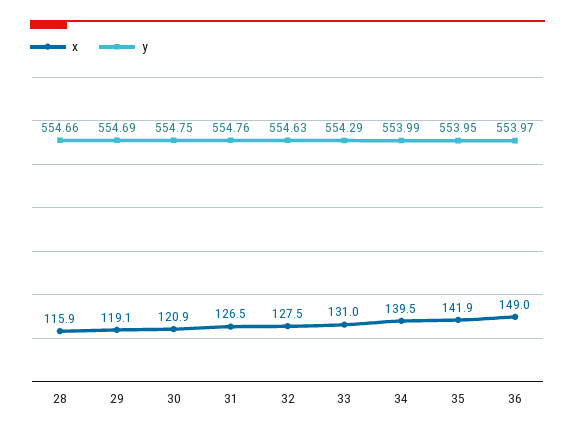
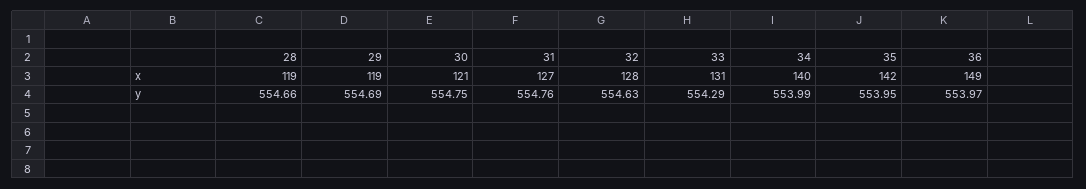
x, 28: 115.9 -> 119

